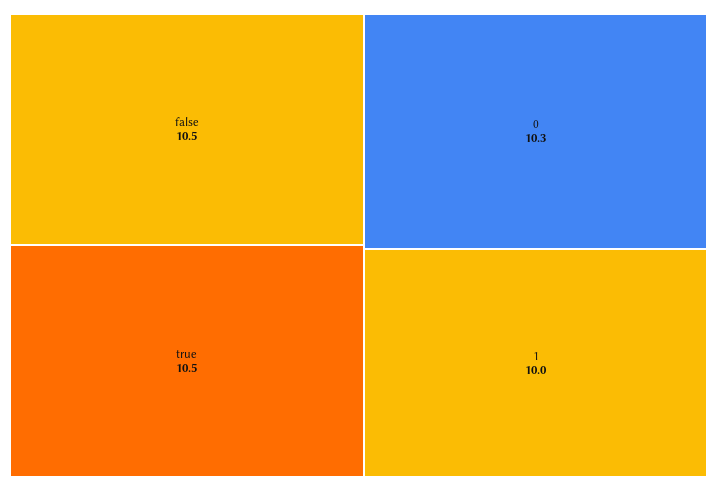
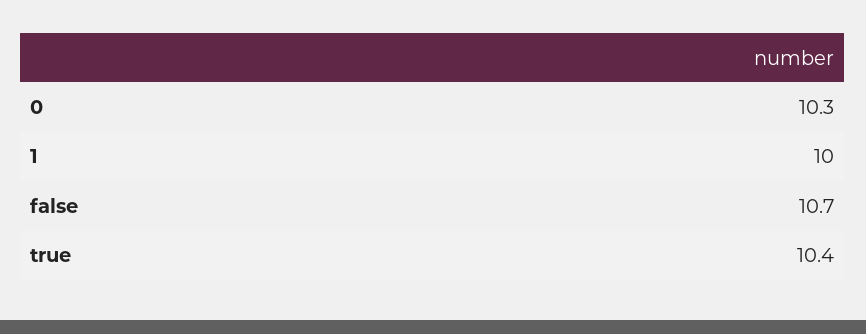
false: 10.5 -> 10.7
true: 10.5 -> 10.4

